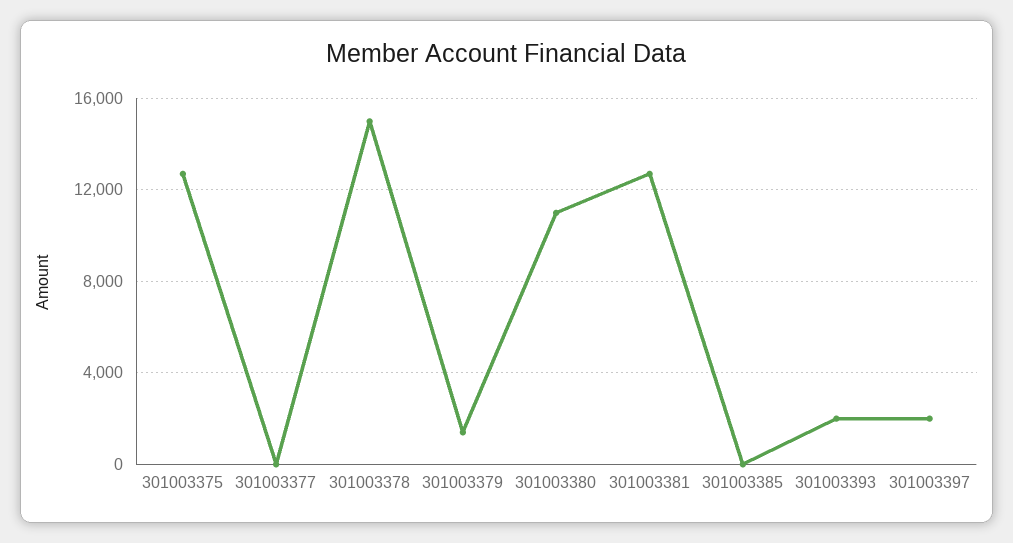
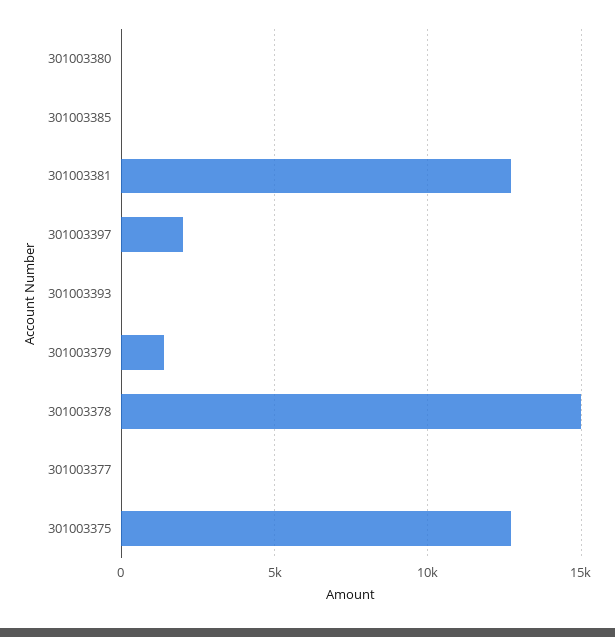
301003380: 11000 -> 0
301003393: 2000 -> 0

